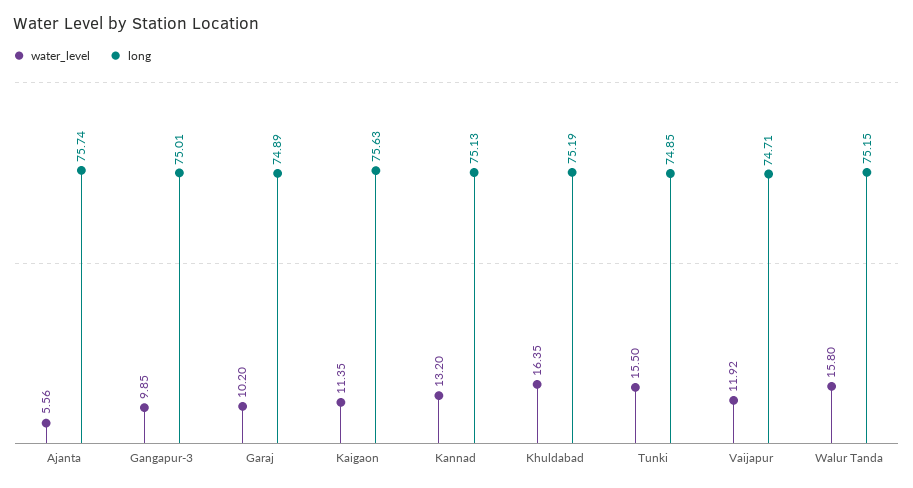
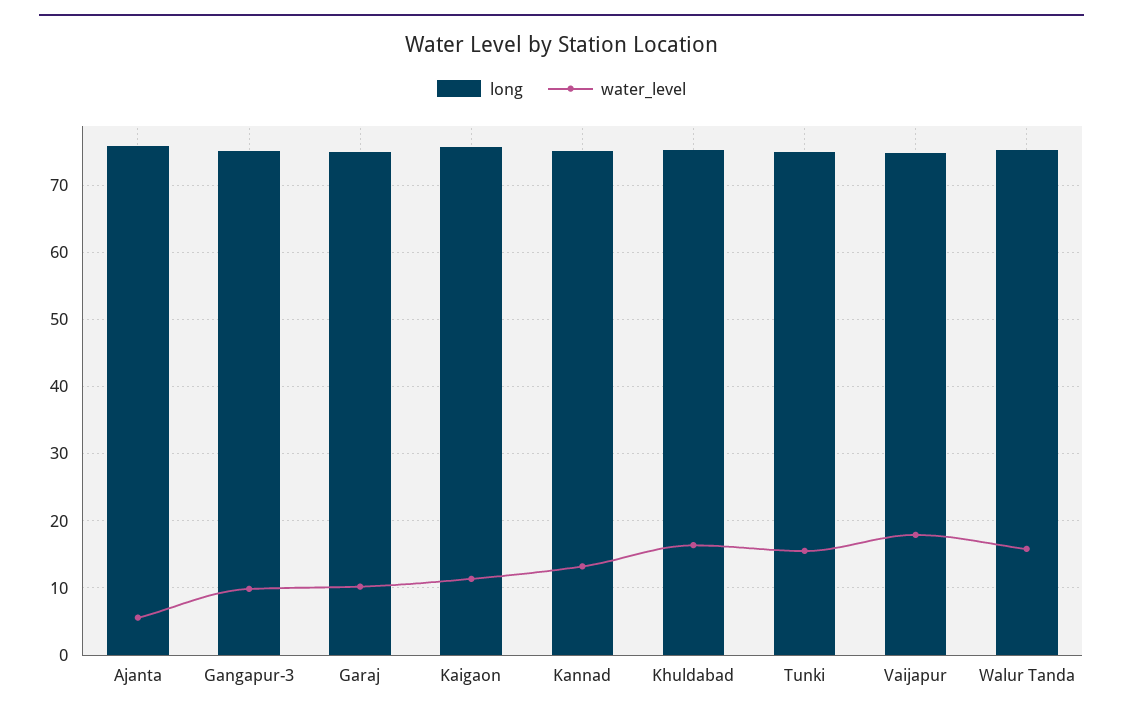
water_level, Vaijapur: 11.92 -> 18

